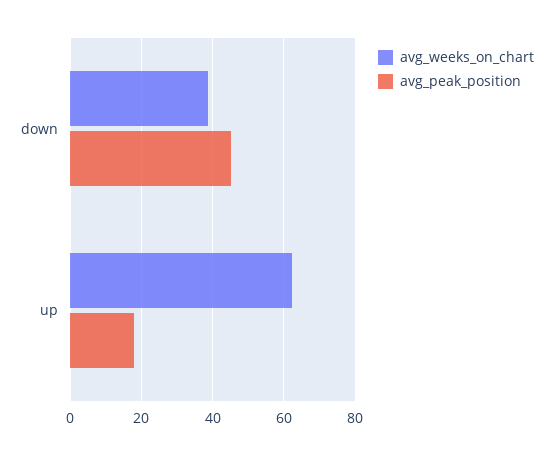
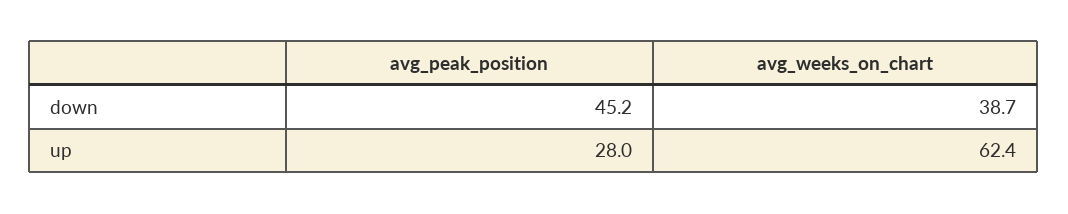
avg_peak_position, up: 18 -> 28

